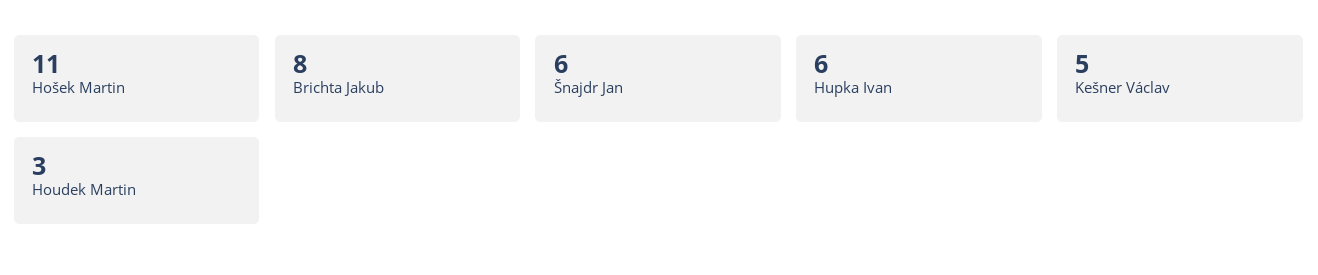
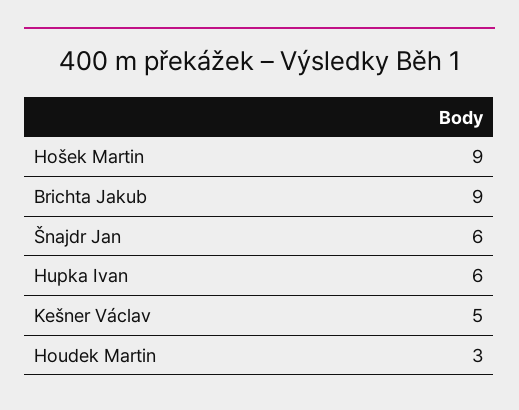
Hošek Martin: 11 -> 9
Brichta Jakub: 8 -> 9

